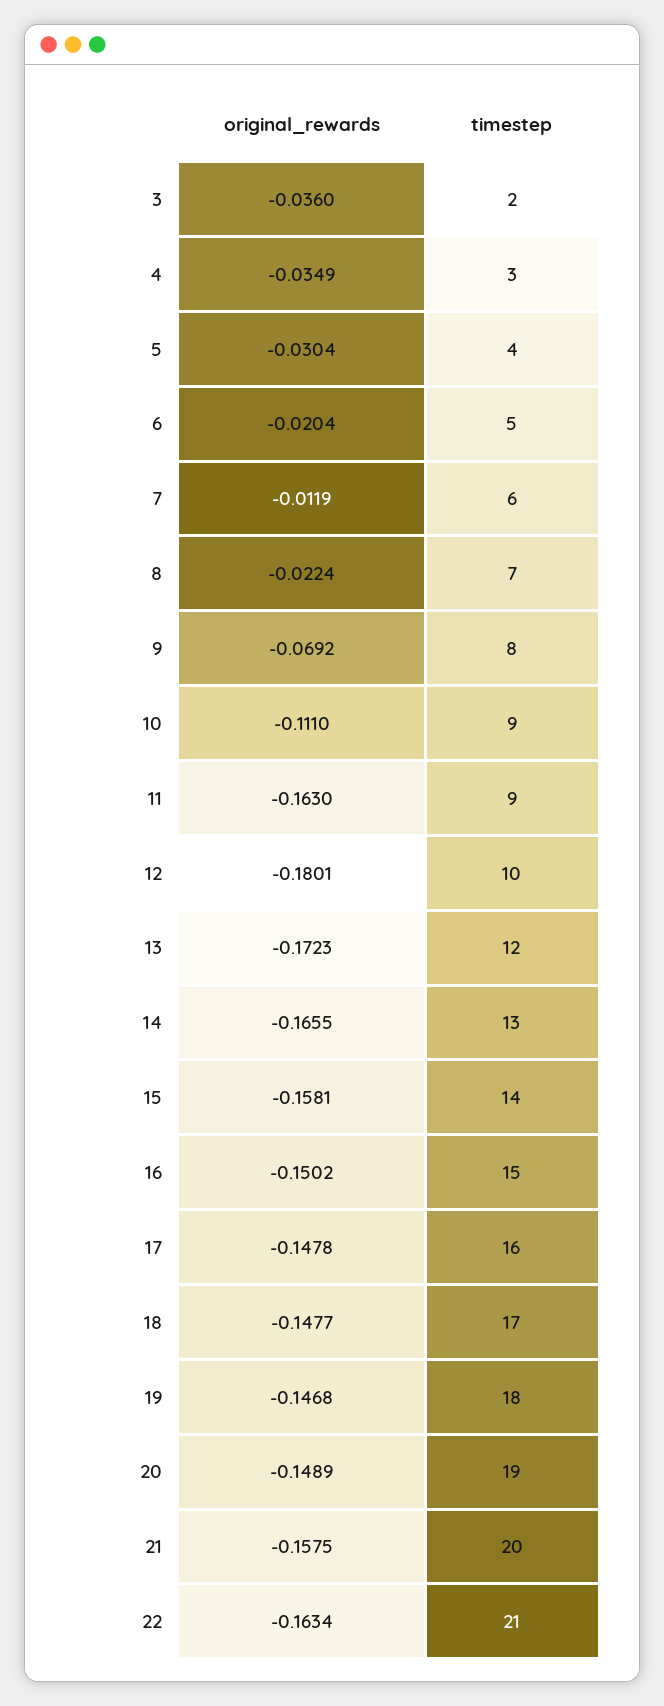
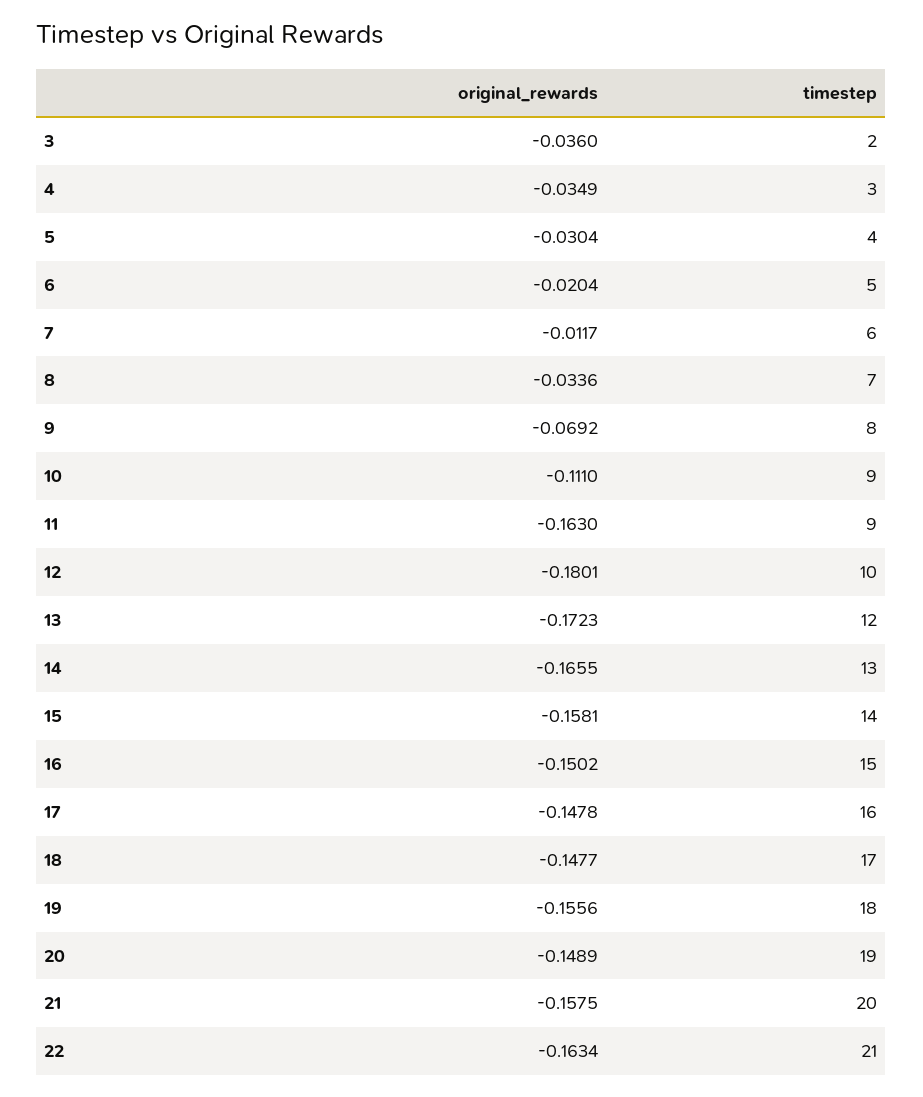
original_rewards, 7: -0.0119 -> -0.0117
original_rewards, 8: -0.0224 -> -0.0336
original_rewards, 19: -0.1468 -> -0.1556

